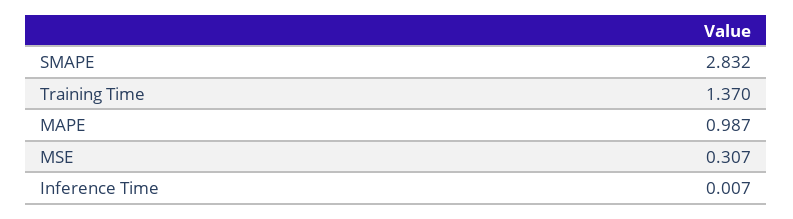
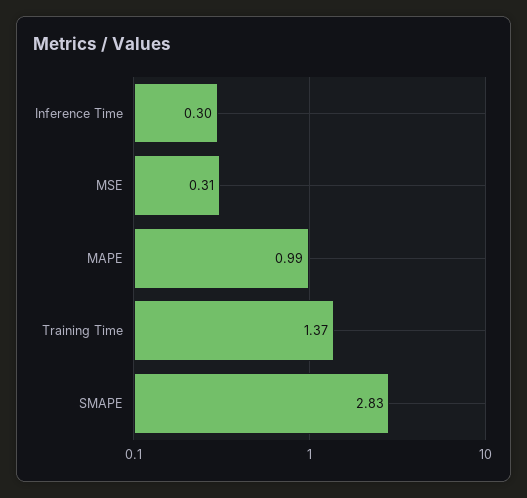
Inference Time: 0.007 -> 0.3

